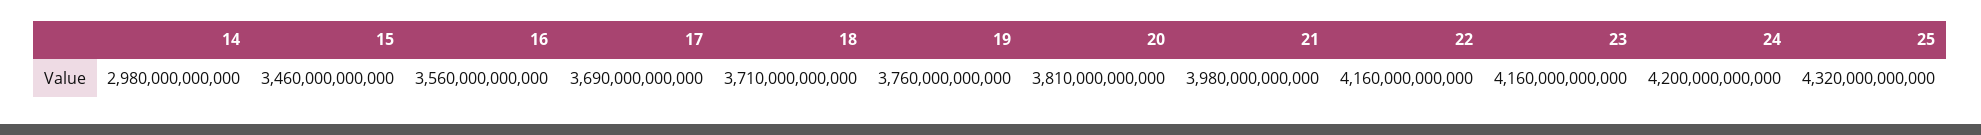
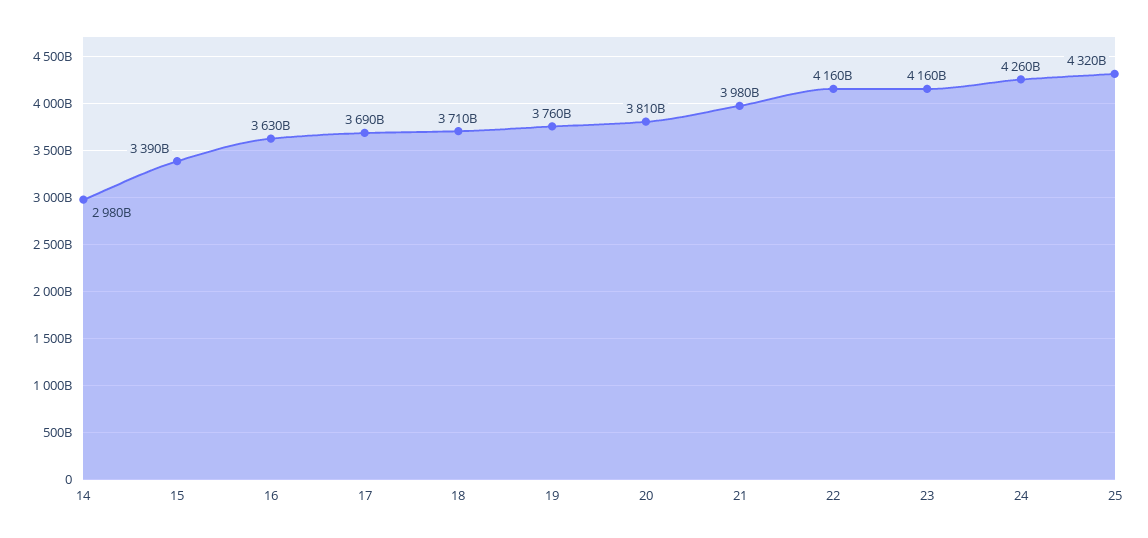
15: 3460000000000 -> 3390000000000
16: 3560000000000 -> 3630000000000
24: 4200000000000 -> 4260000000000

